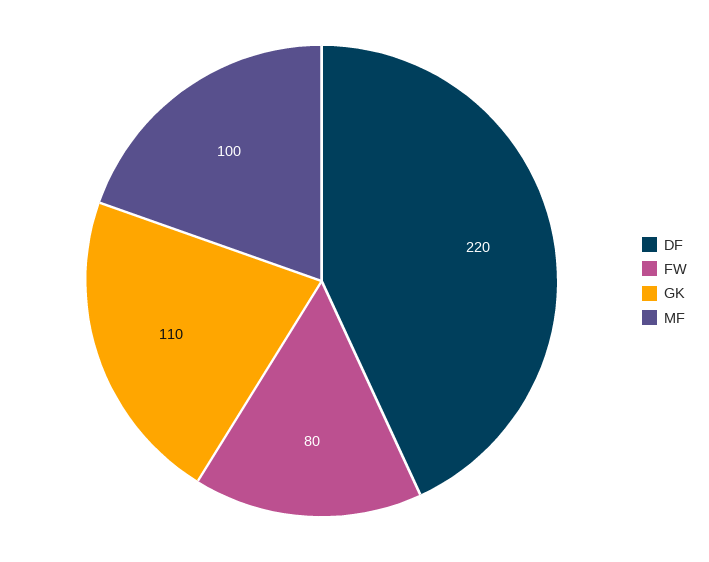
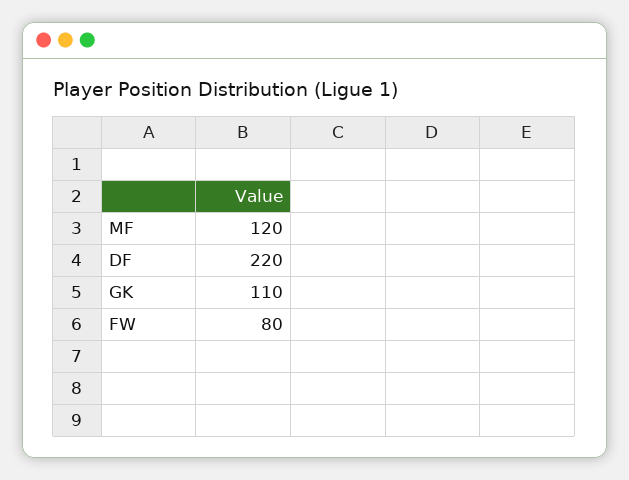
MF: 100 -> 120

